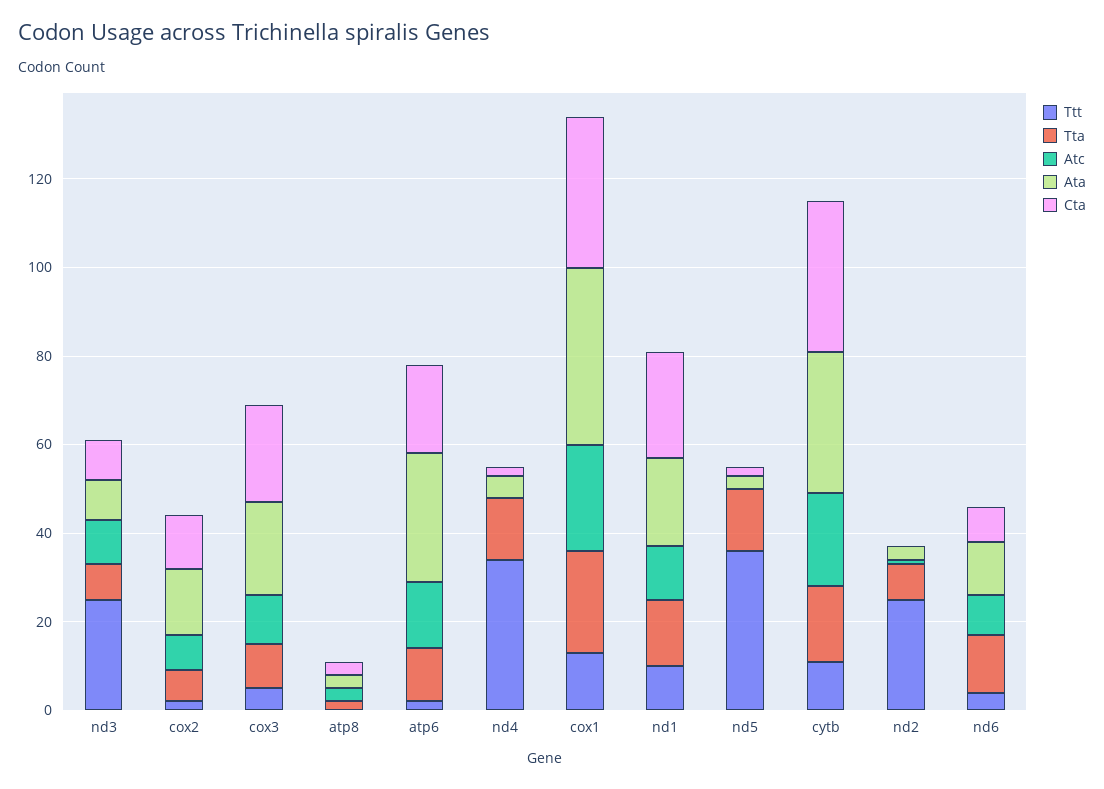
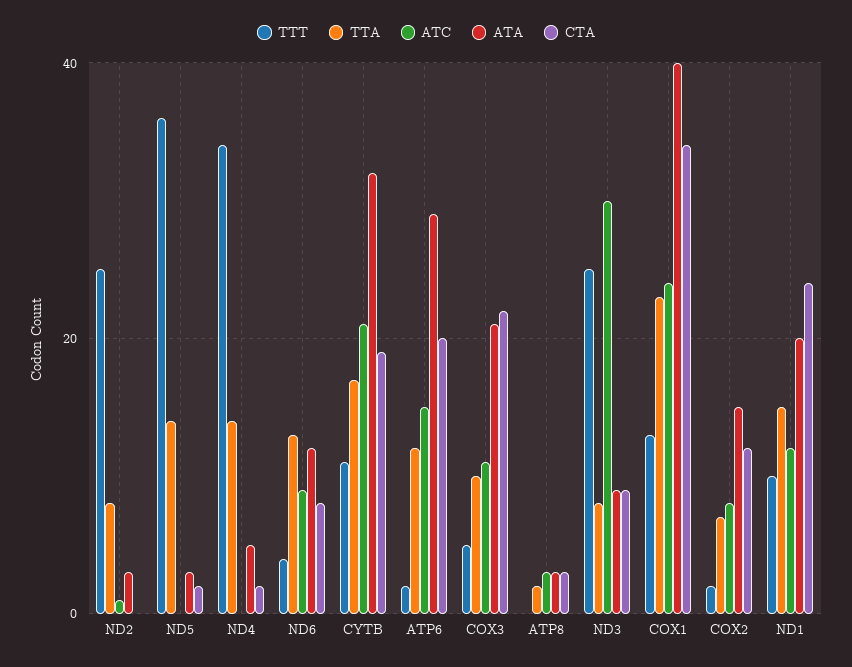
Atc, nd3: 10 -> 30
Cta, cytb: 35 -> 20

